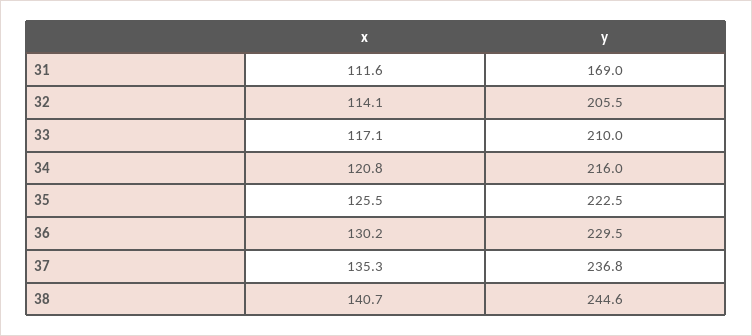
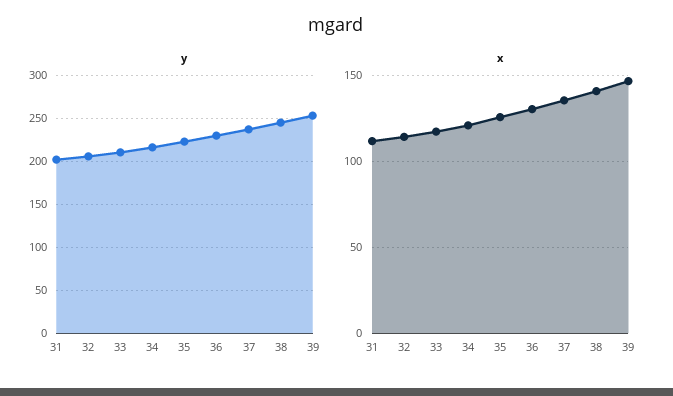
y, 31: 169 -> 200
y, 39: none -> 250
x, 39: none -> 145

